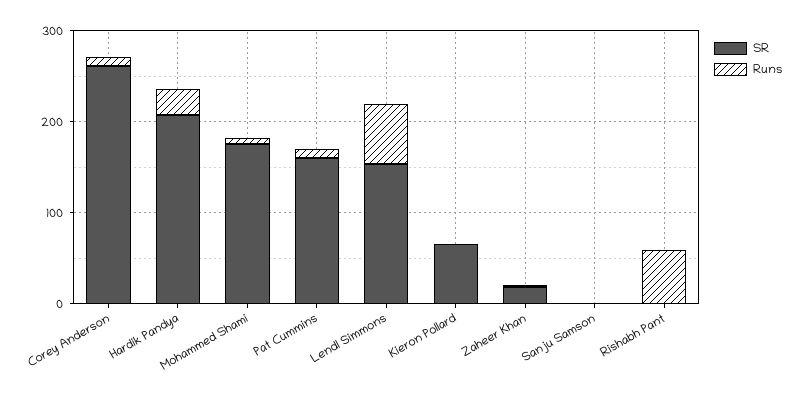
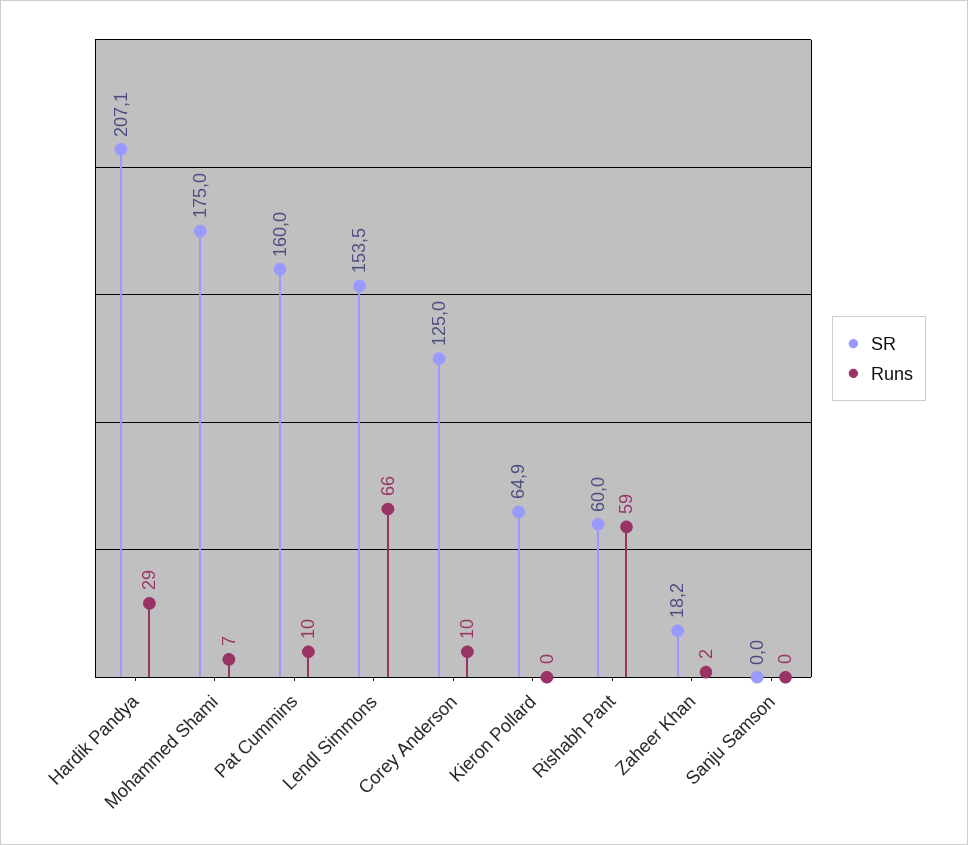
SR, Corey Anderson: 260 -> 125
SR, Rishabh Pant: 0 -> 60

